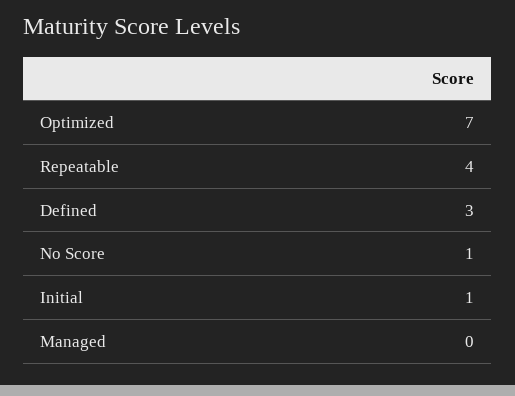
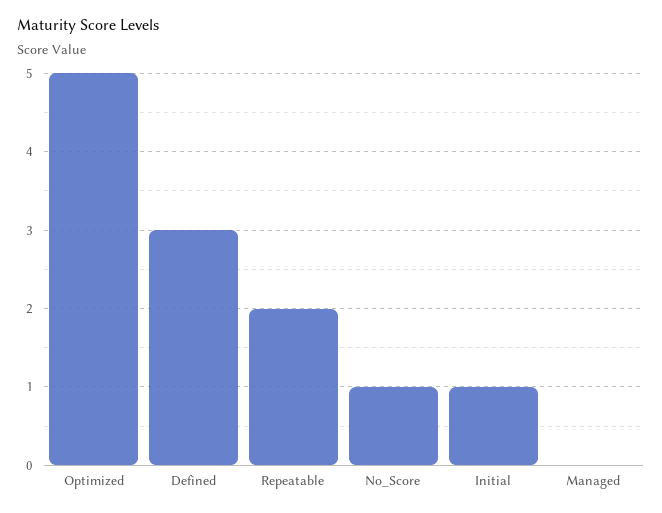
Optimized: 7 -> 5
Repeatable: 4 -> 2

